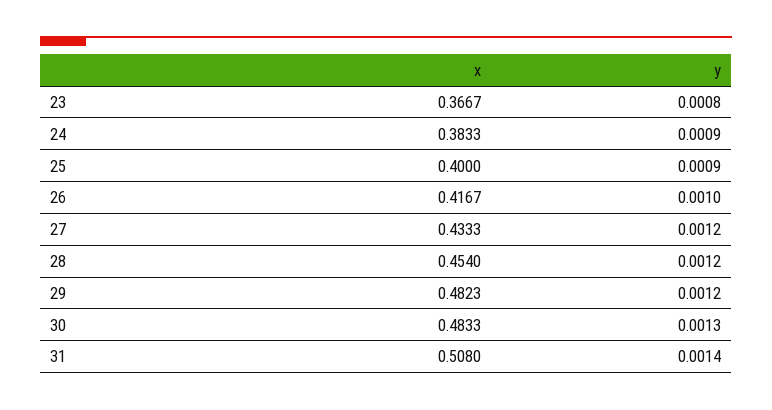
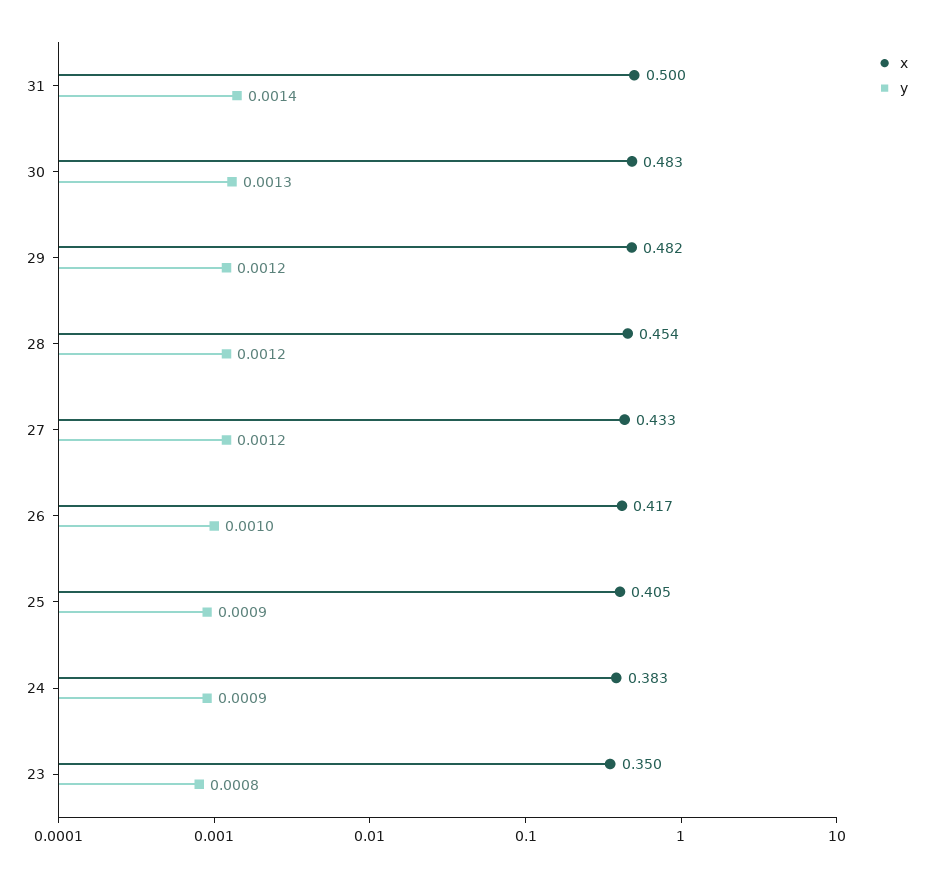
x, 23: 0.3667 -> 0.35
x, 25: 0.4 -> 0.405
x, 31: 0.508 -> 0.5

